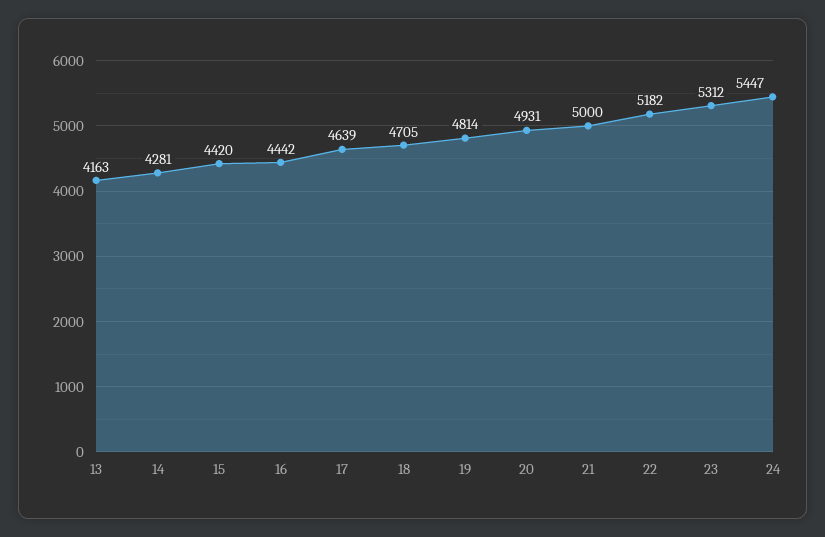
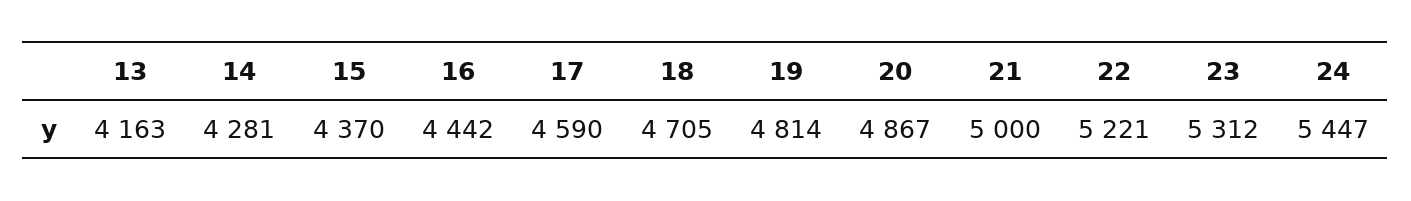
15: 4420 -> 4370
17: 4639 -> 4590
20: 4931 -> 4867
22: 5182 -> 5221

